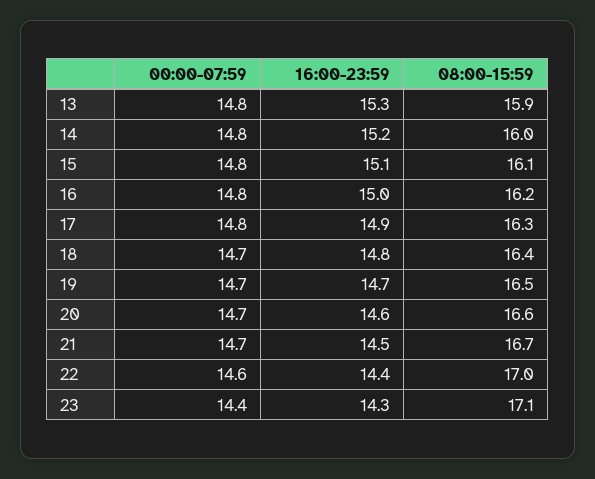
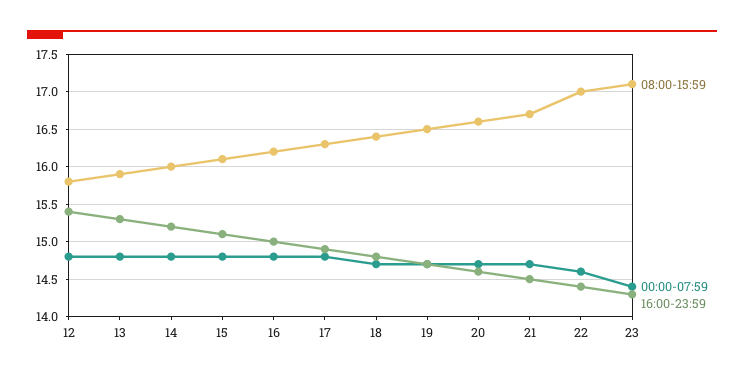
08:00-15:59, 12: none -> 15.8
00:00-07:59, 12: none -> 14.8
16:00-23:59, 12: none -> 15.4

